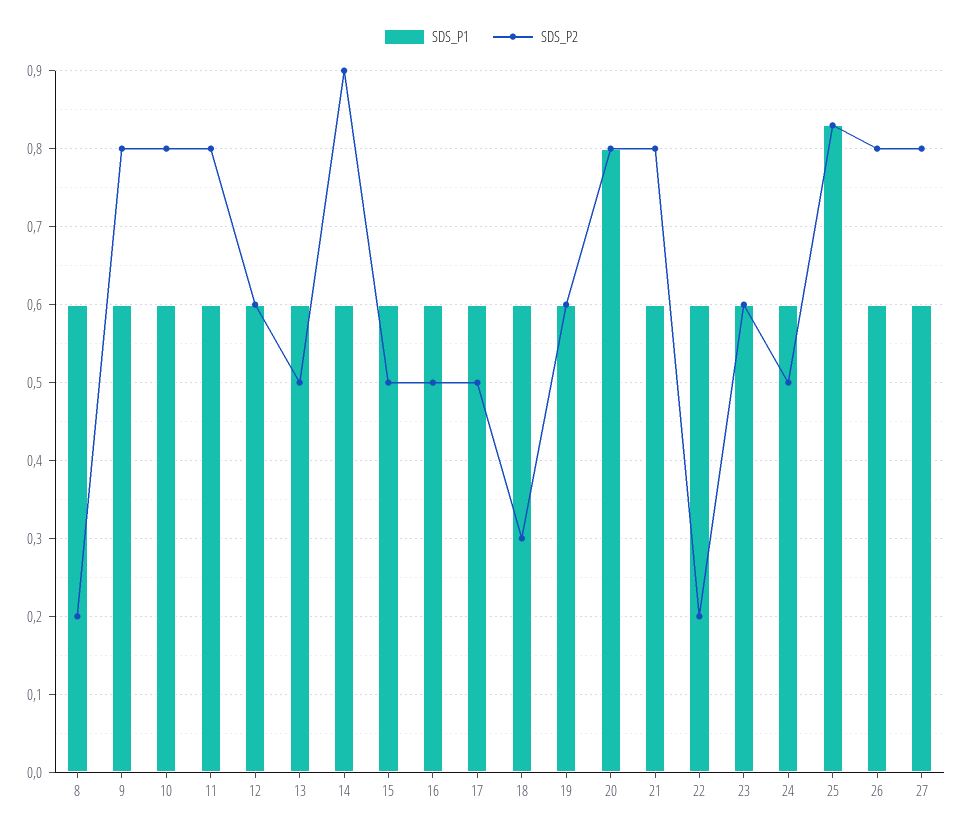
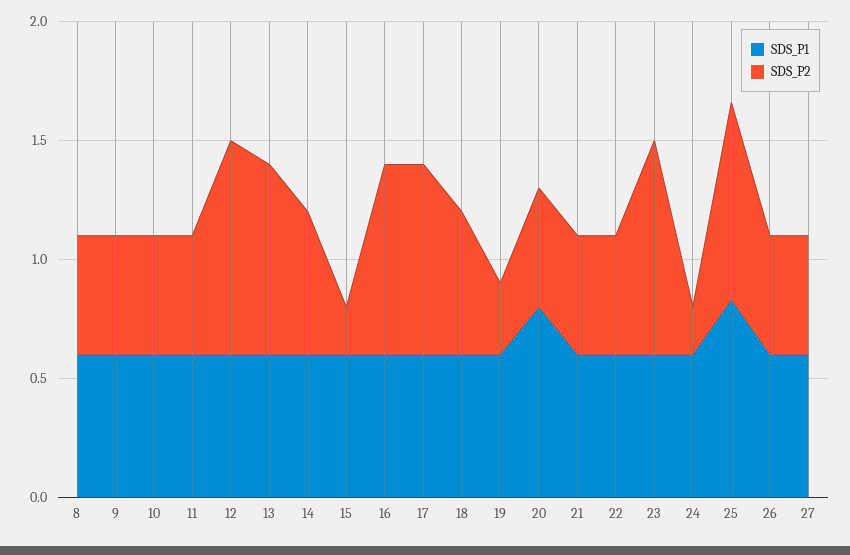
SDS_P2, 8: 0.2 -> 0.5
SDS_P2, 9: 0.8 -> 0.5
SDS_P2, 10: 0.8 -> 0.5
SDS_P2, 11: 0.8 -> 0.5
SDS_P2, 12: 0.6 -> 0.9
SDS_P2, 13: 0.5 -> 0.8
SDS_P2, 14: 0.9 -> 0.6
SDS_P2, 15: 0.5 -> 0.2
SDS_P2, 16: 0.5 -> 0.8
SDS_P2, 17: 0.5 -> 0.8
SDS_P2, 18: 0.3 -> 0.6
SDS_P2, 19: 0.6 -> 0.3
SDS_P2, 20: 0.8 -> 0.5
SDS_P2, 21: 0.8 -> 0.5
SDS_P2, 22: 0.2 -> 0.5
SDS_P2, 23: 0.6 -> 0.9
SDS_P2, 24: 0.5 -> 0.2
SDS_P2, 26: 0.8 -> 0.5
SDS_P2, 27: 0.8 -> 0.5

